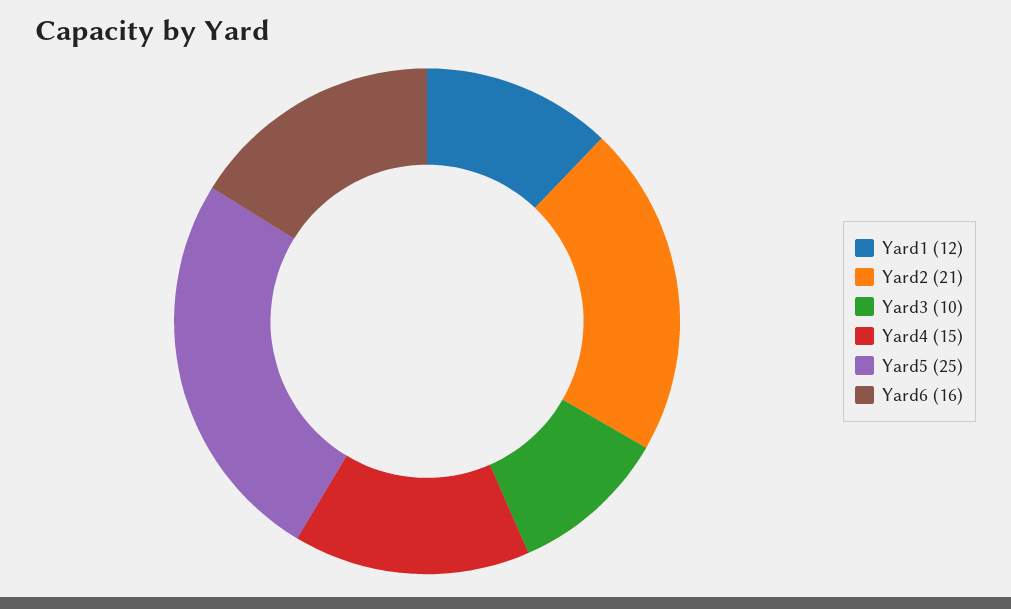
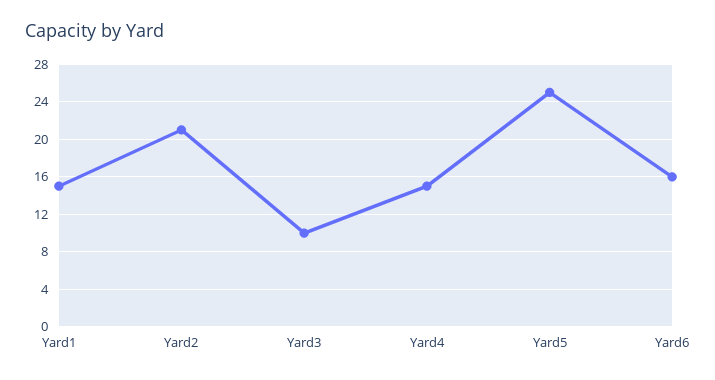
Yard1: 12 -> 15

